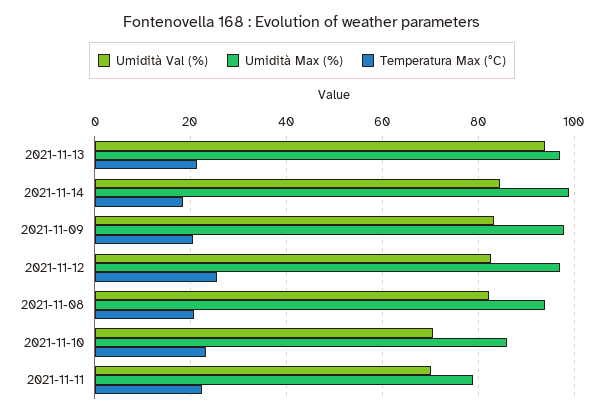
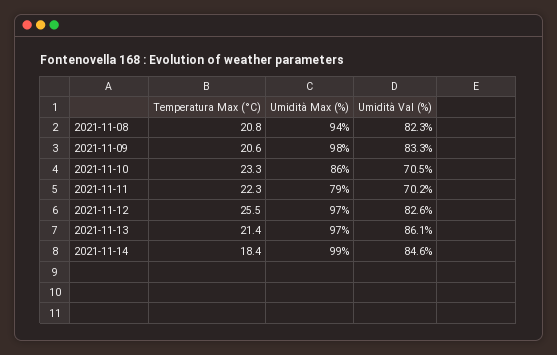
Umidità Val (%), 2021-11-13: 94 -> 86.1

